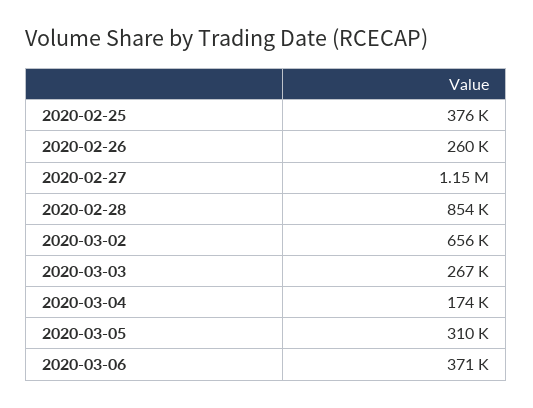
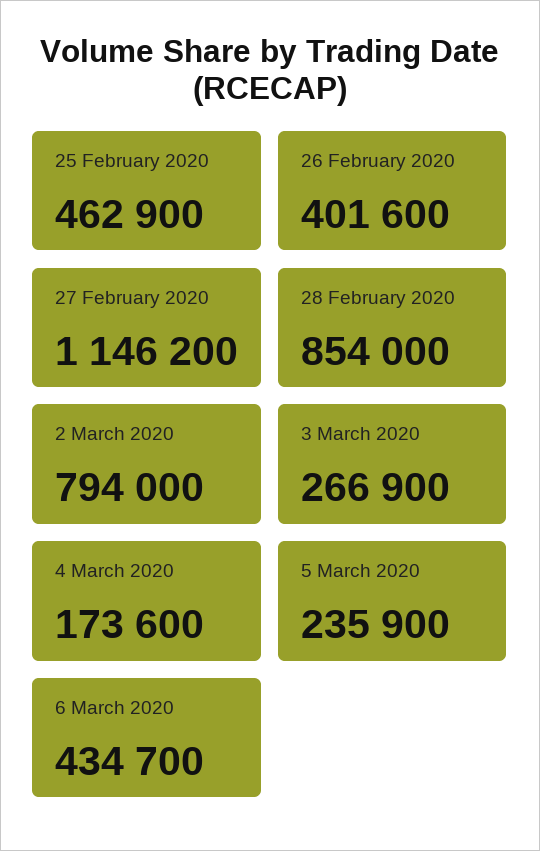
2020-02-25: 376000 -> 462900
2020-02-26: 260000 -> 401600
2020-03-02: 656000 -> 794000
2020-03-05: 310000 -> 235900
2020-03-06: 371000 -> 434700

